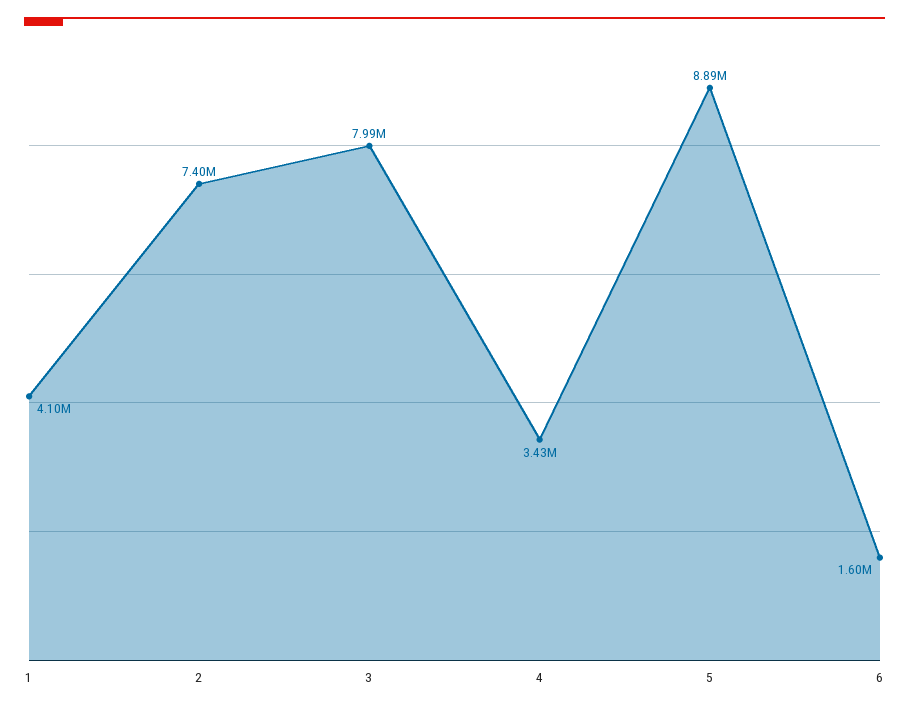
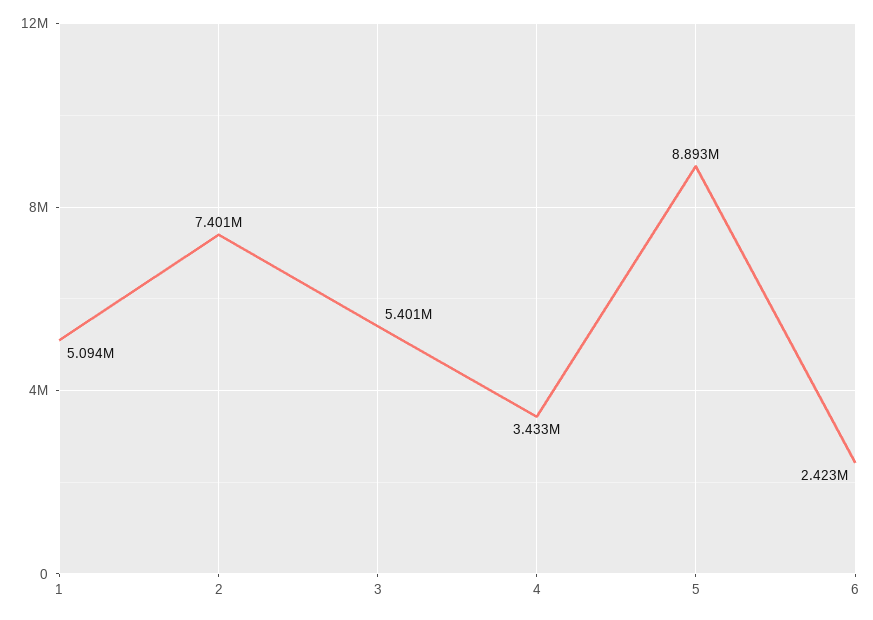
1: 4100000 -> 5094000
3: 7990000 -> 5401000
6: 1600000 -> 2423000

